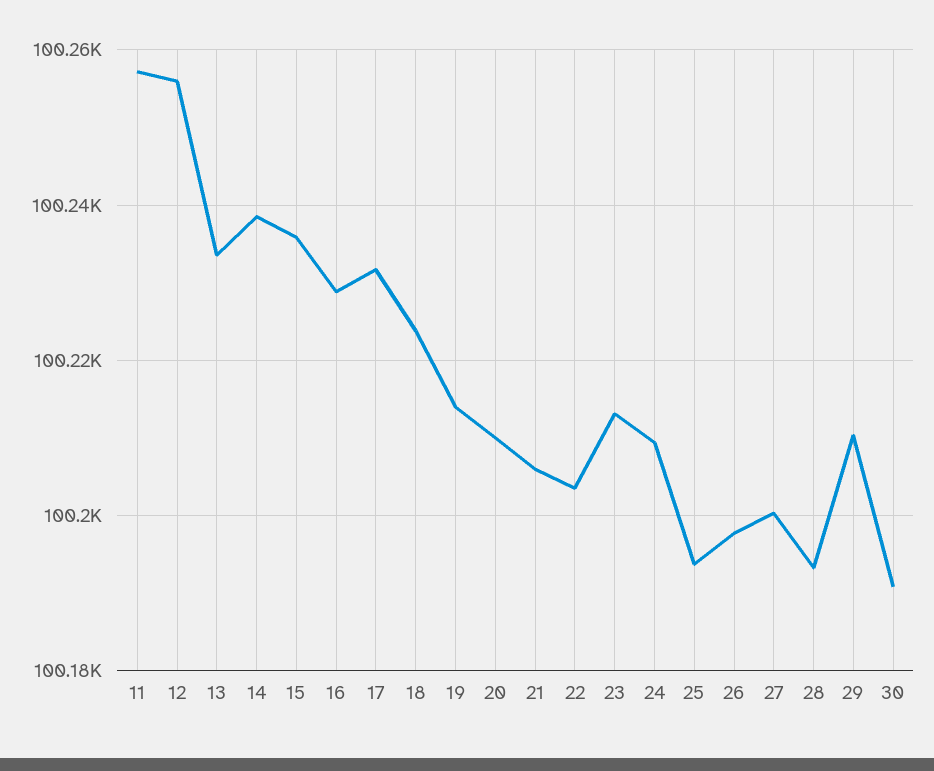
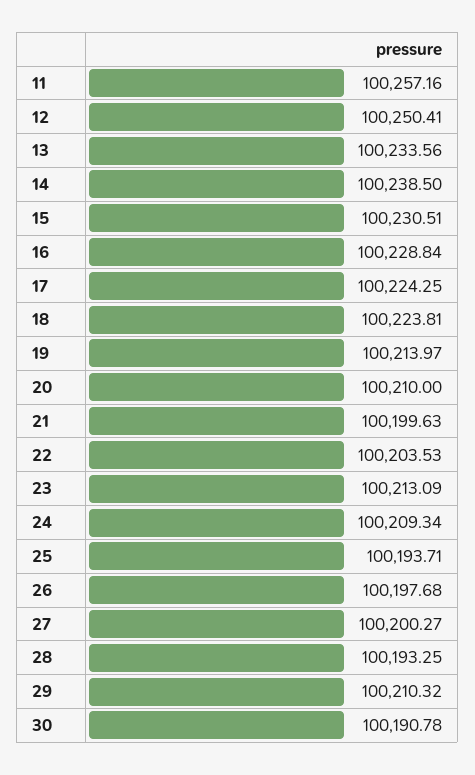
12: 100256 -> 100250.41
15: 100236 -> 100230.51
17: 100232 -> 100224.25
21: 100206 -> 100199.63

